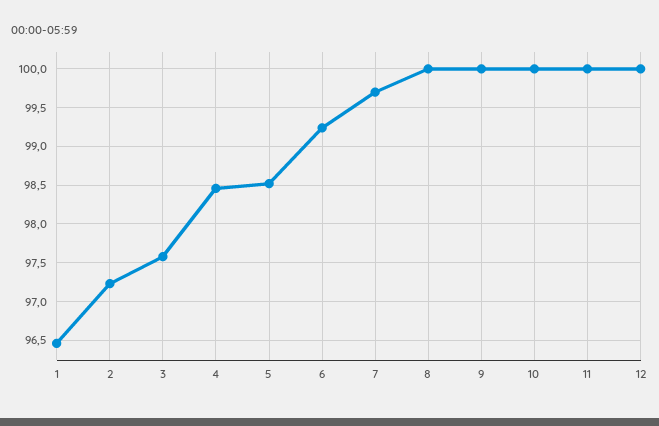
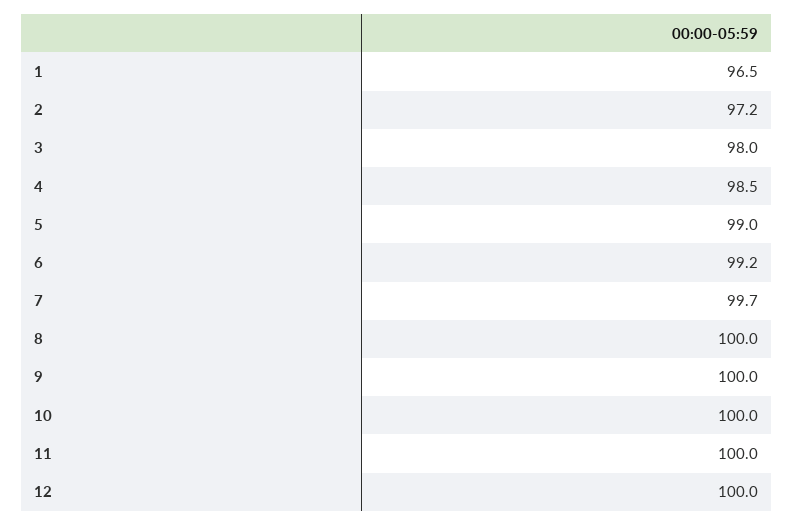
3: 97.6 -> 98
5: 98.5 -> 99

